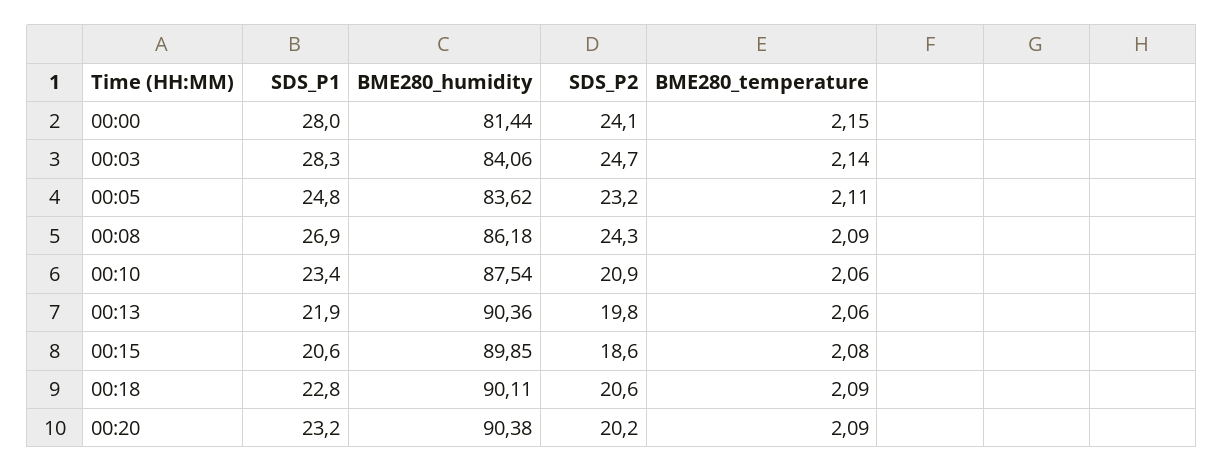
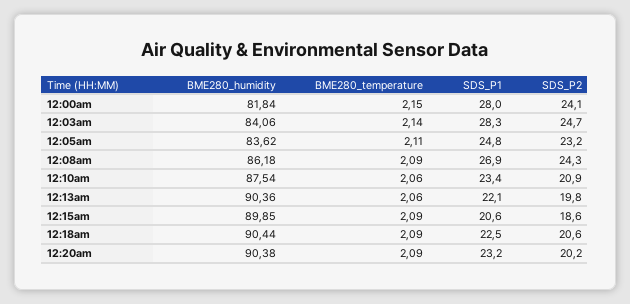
BME280_humidity, 00:00: 81.44 -> 81.84
SDS_P1, 00:13: 21.9 -> 22.1
BME280_temperature, 00:15: 2.08 -> 2.09
SDS_P1, 00:18: 22.8 -> 22.5
BME280_humidity, 00:18: 90.11 -> 90.44

